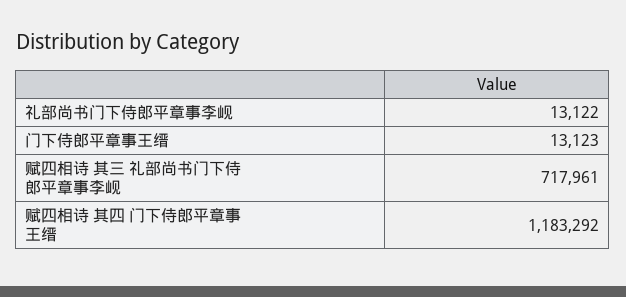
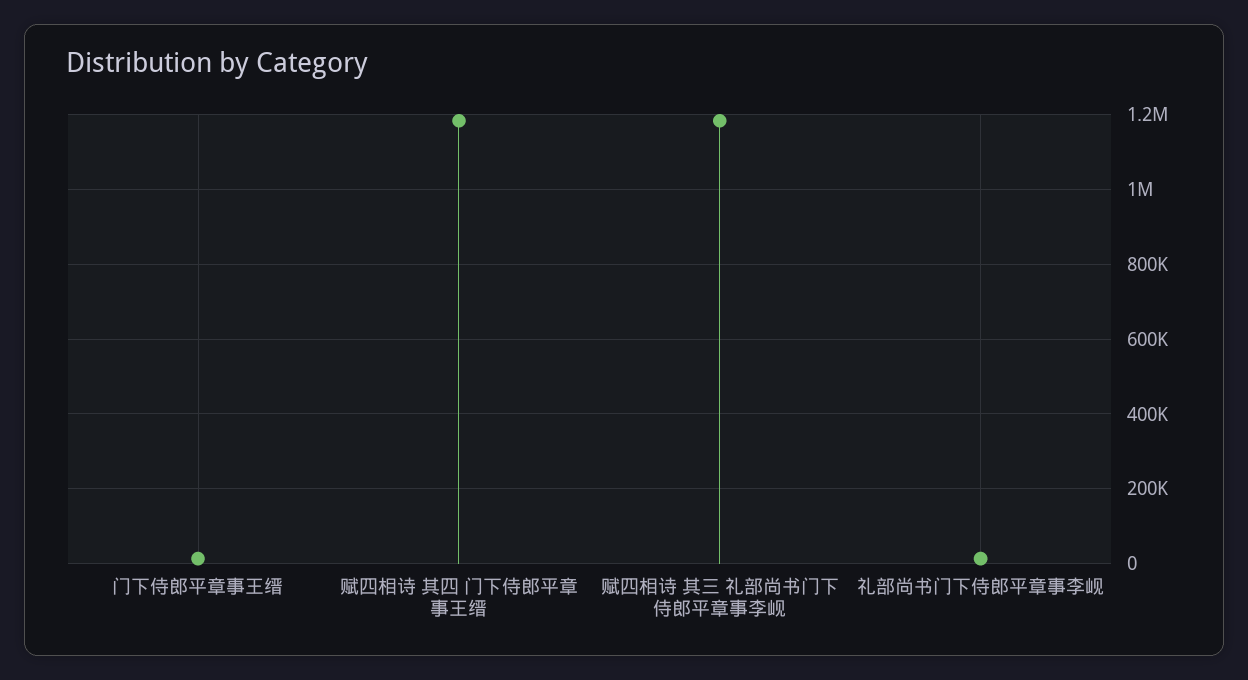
赋四相诗 其三 礼部尚书门下侍郎平章事李岘: 717961 -> 1180000

